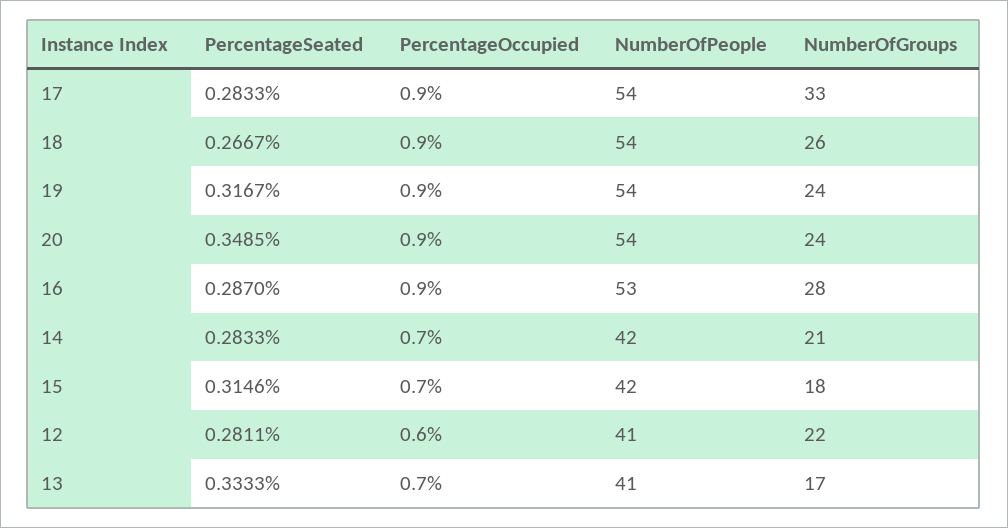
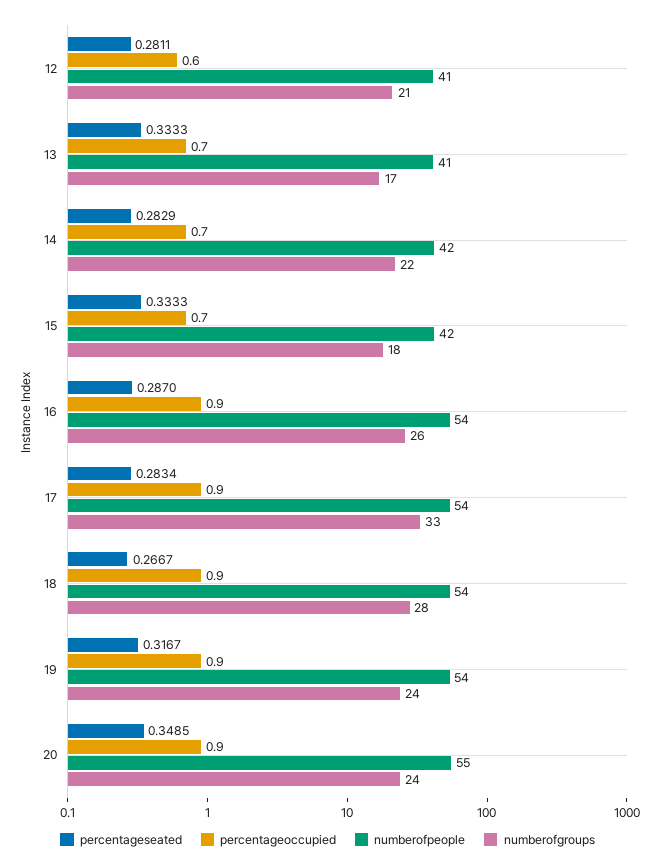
PercentageSeated, 17: 0.2833 -> 0.2834
NumberOfGroups, 18: 26 -> 28
NumberOfPeople, 20: 54 -> 55
NumberOfPeople, 16: 53 -> 54
NumberOfGroups, 16: 28 -> 26
PercentageSeated, 14: 0.2833 -> 0.2829
NumberOfGroups, 14: 21 -> 22
PercentageSeated, 15: 0.3146 -> 0.3333
NumberOfGroups, 12: 22 -> 21

